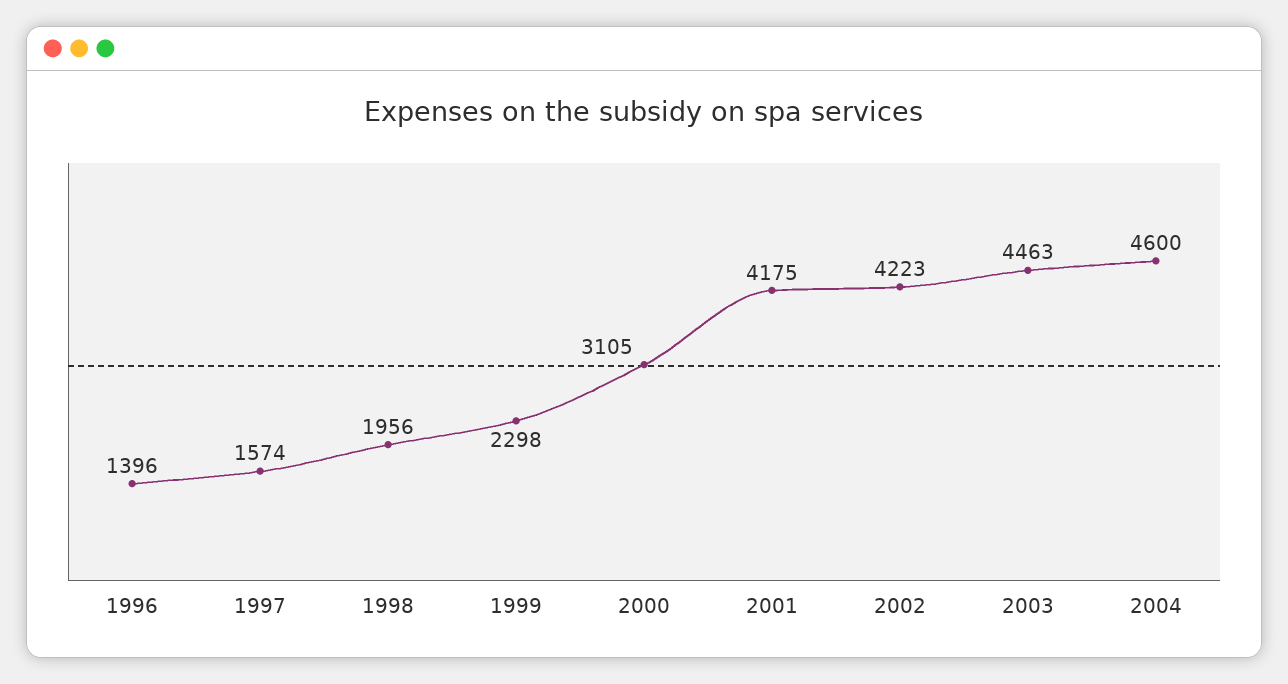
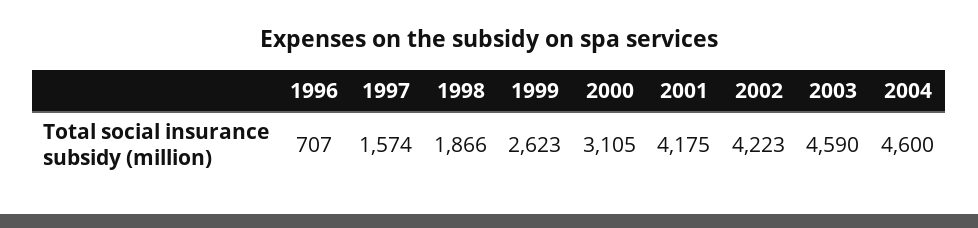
1996: 1396 -> 707
1998: 1956 -> 1866
1999: 2298 -> 2623
2003: 4463 -> 4590

